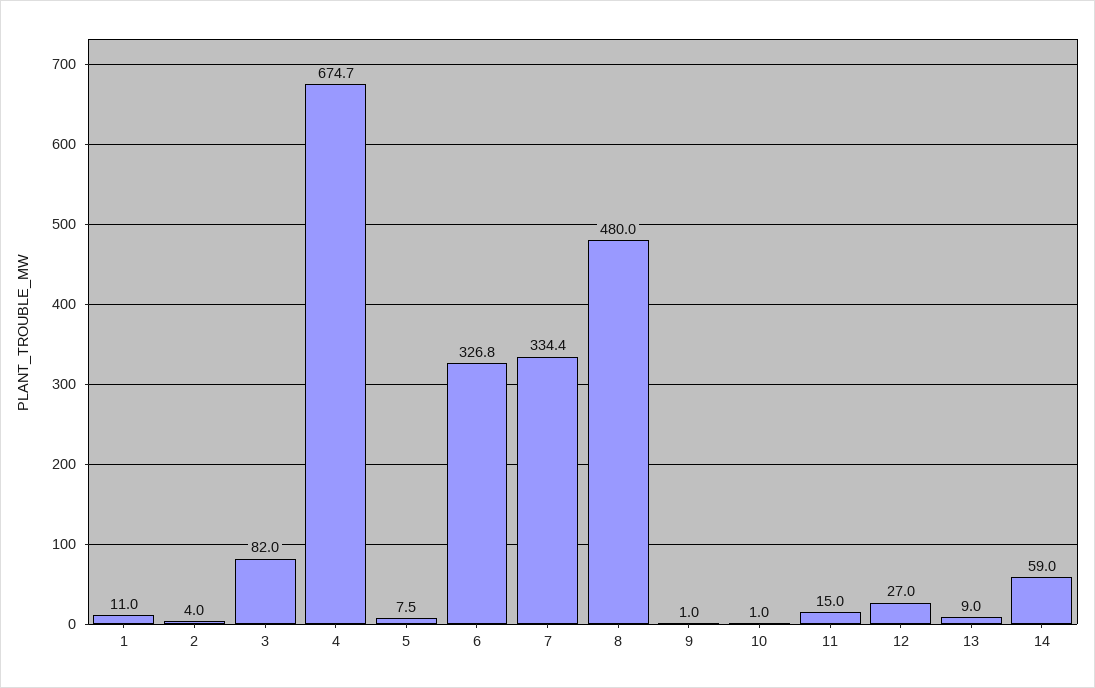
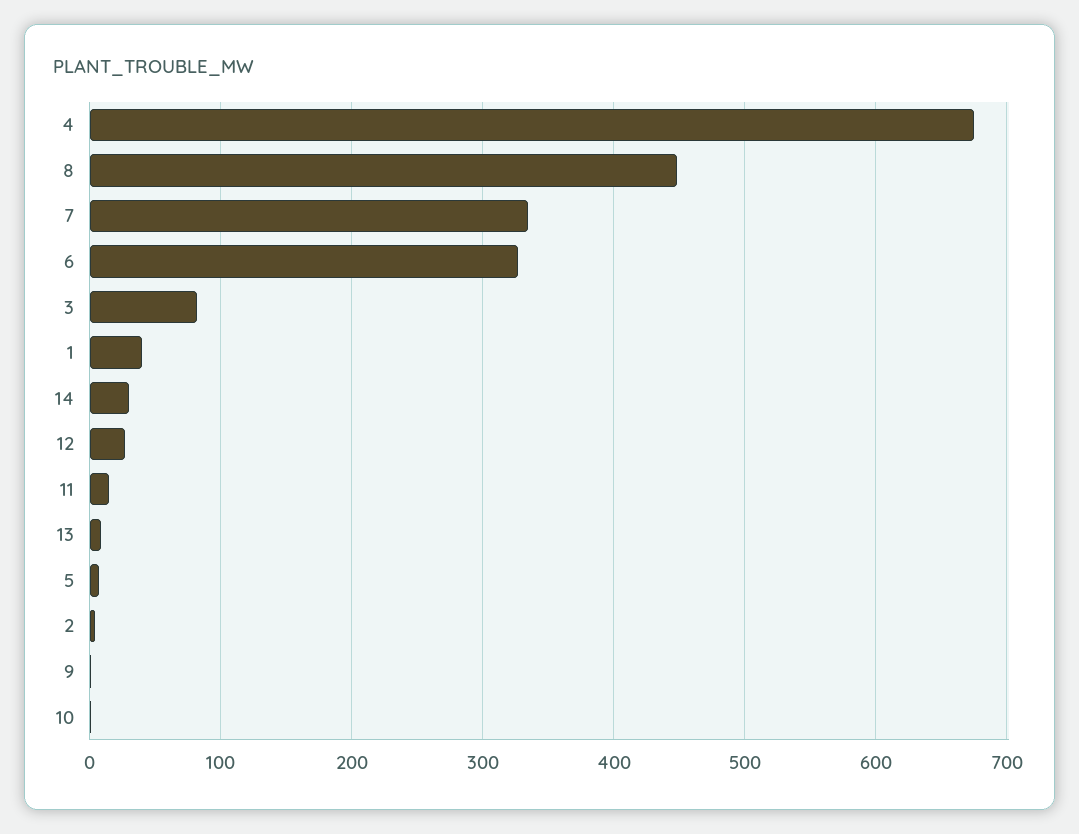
1: 11 -> 40
8: 480 -> 450
14: 59 -> 30

